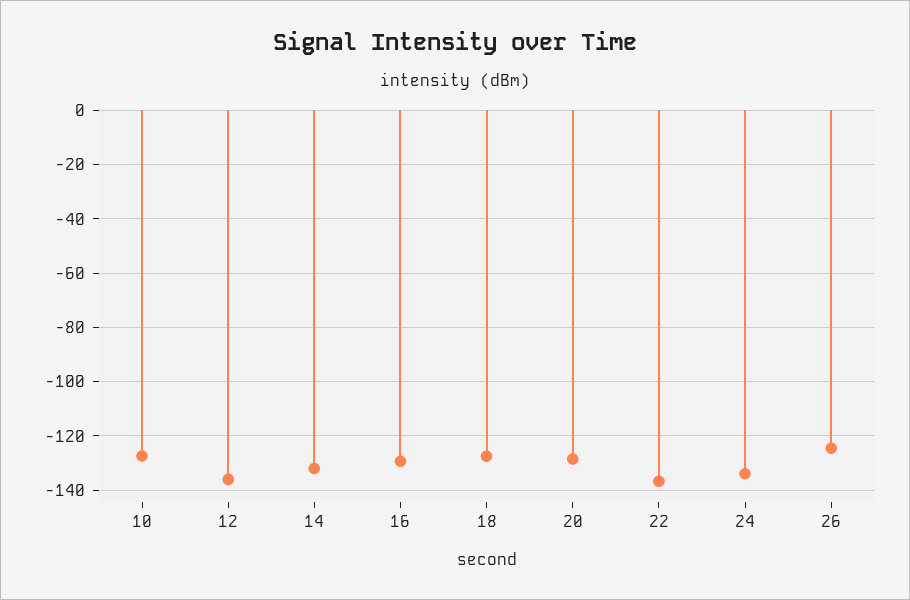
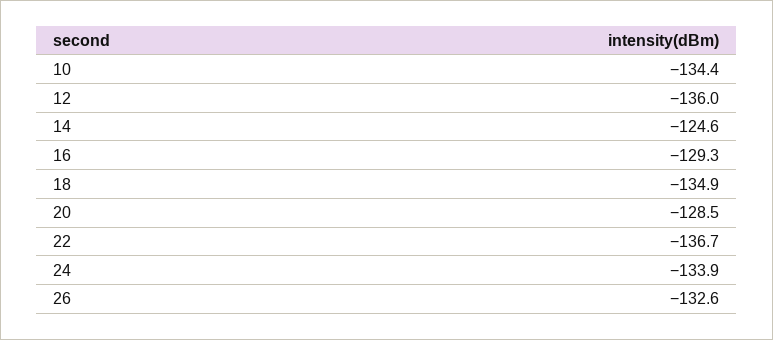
10: -127.5 -> -134.4
14: -132.5 -> -124.6
18: -127.5 -> -134.9
26: -125 -> -132.6

